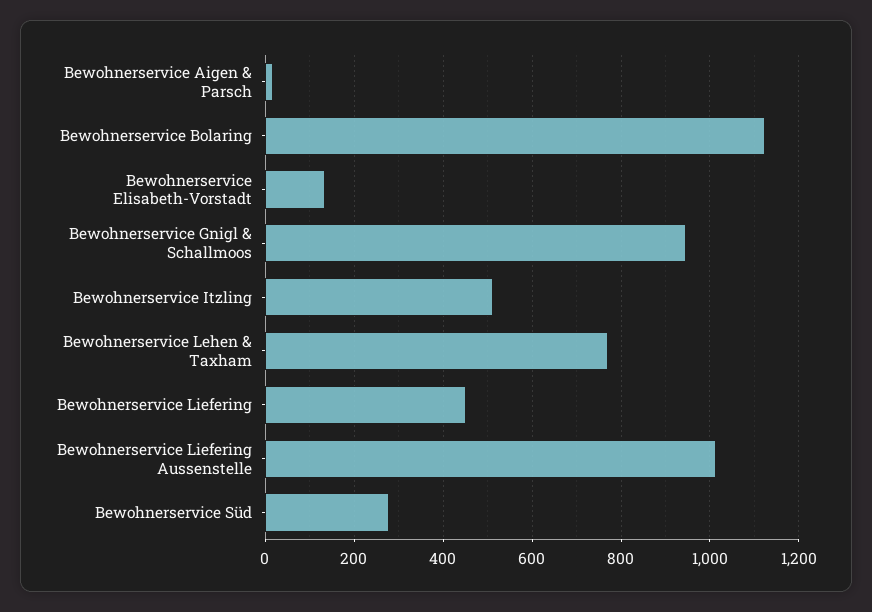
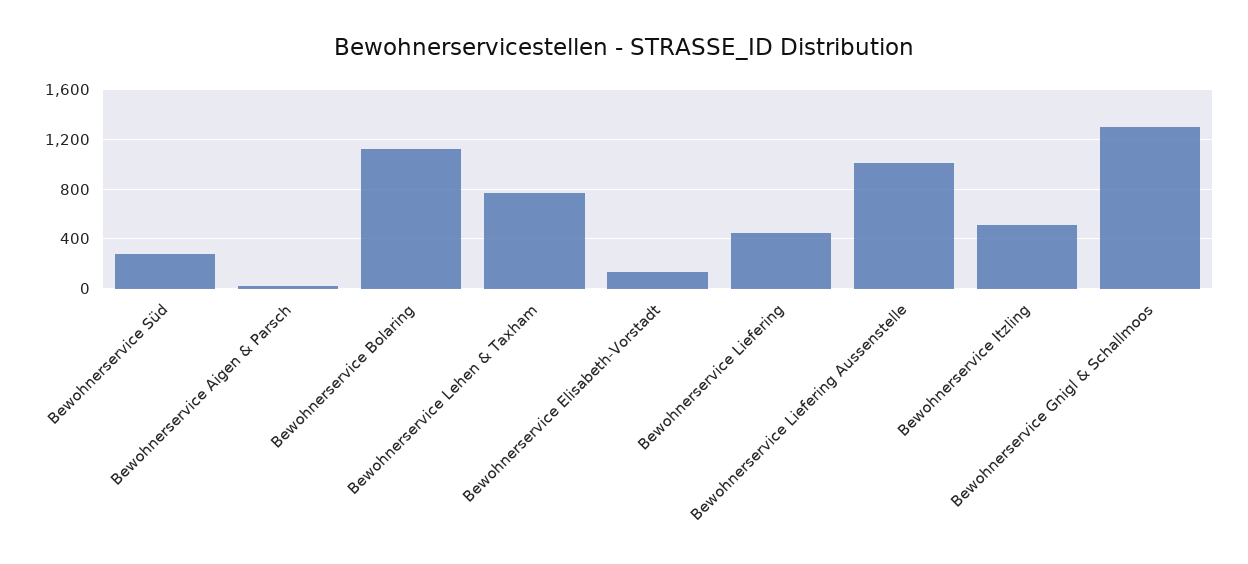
Bewohnerservice Gnigl & Schallmoos: 940 -> 1300

